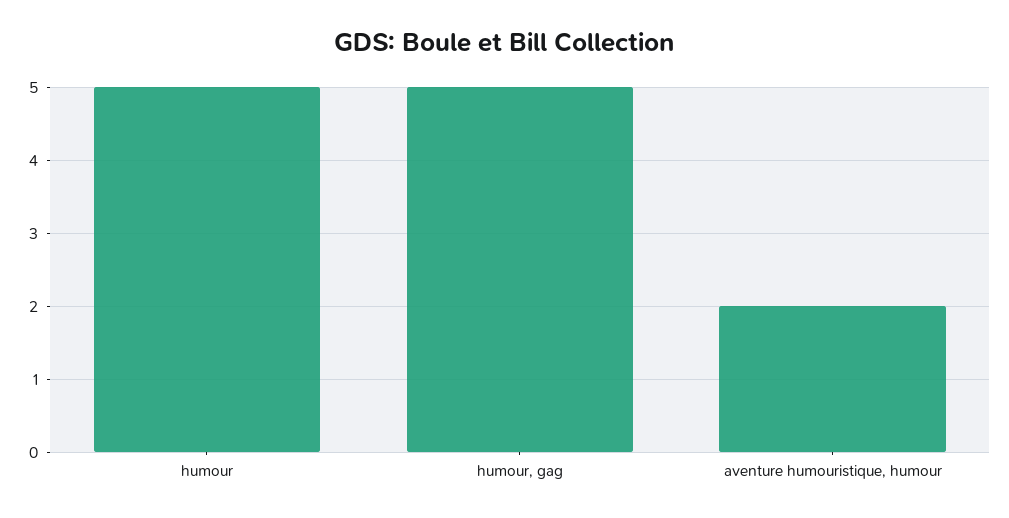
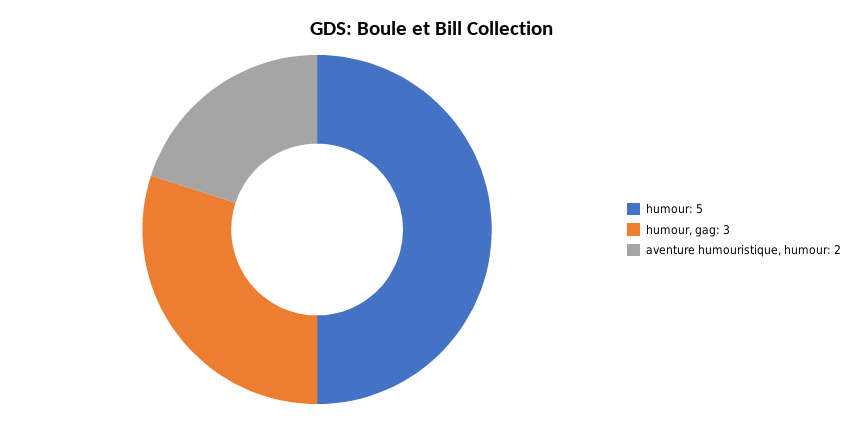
humour, gag: 5 -> 3

